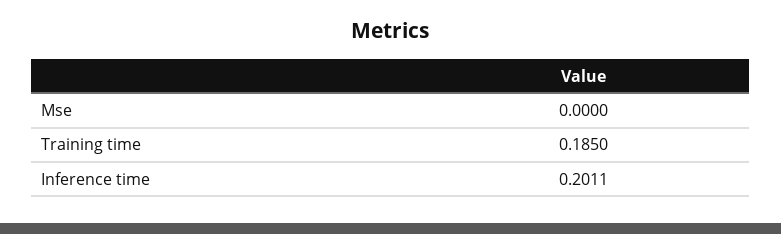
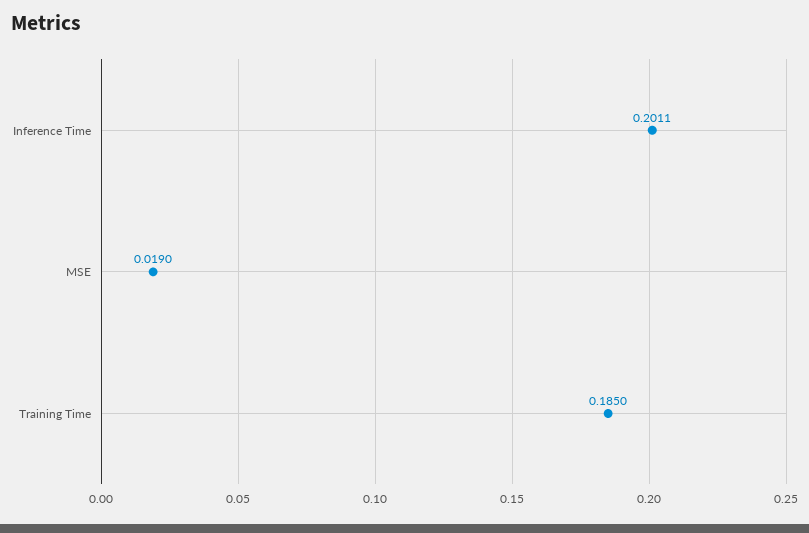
Mse: 0 -> 0.019

